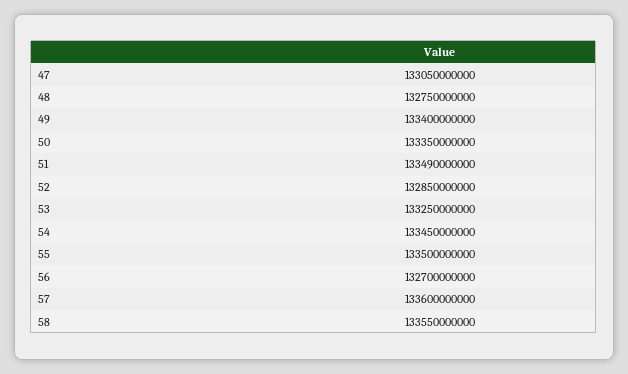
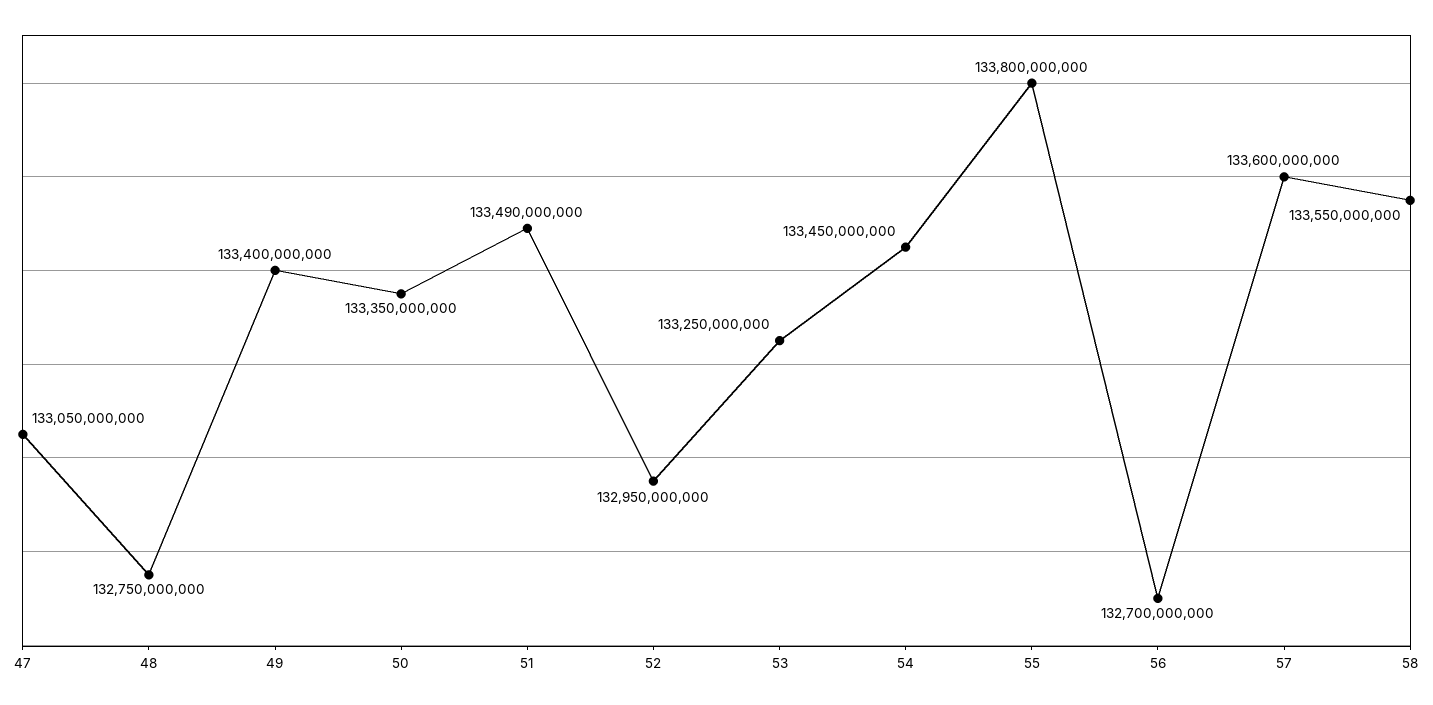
52: 132850000000 -> 132950000000
55: 133500000000 -> 133800000000

